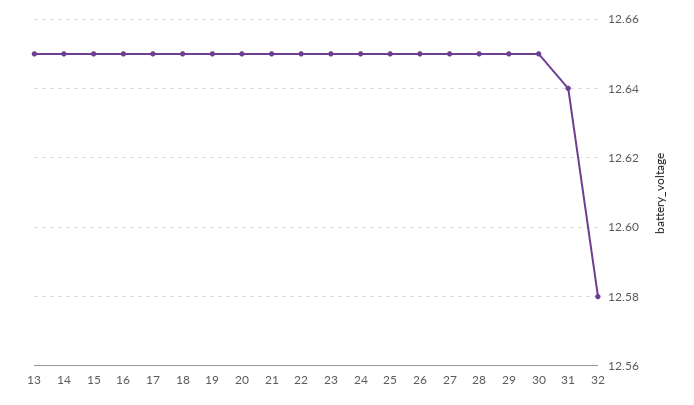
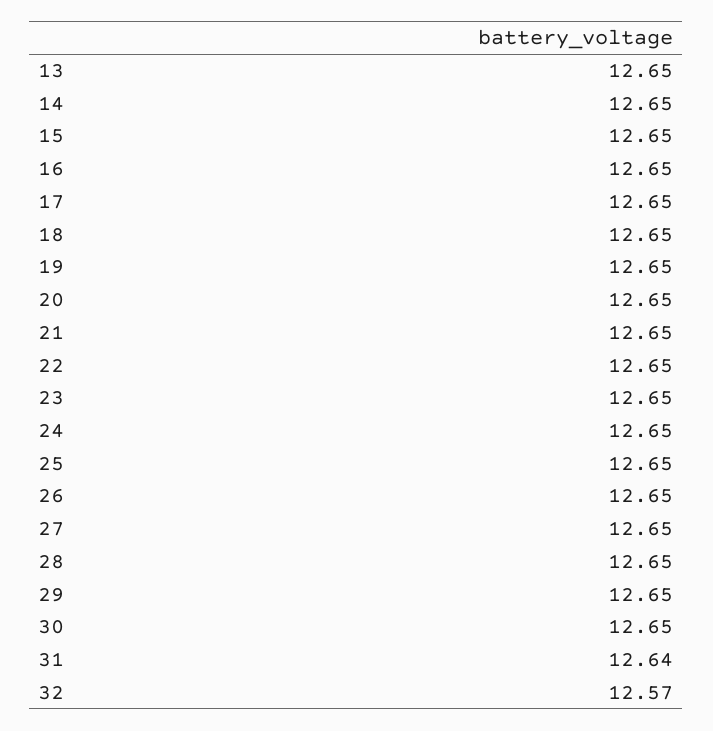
32: 12.58 -> 12.57

